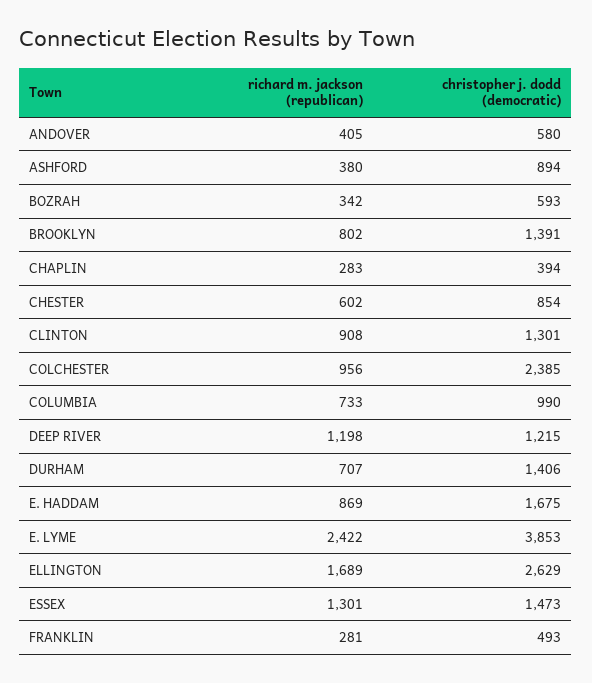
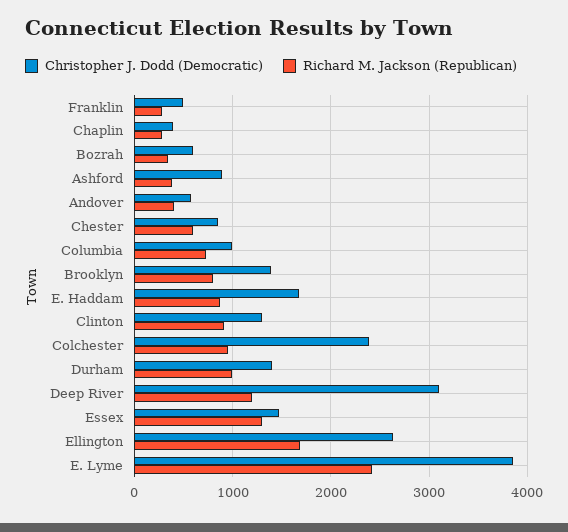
christopher j. dodd (democratic), DEEP RIVER: 1215 -> 3100
richard m. jackson (republican), DURHAM: 707 -> 1000

